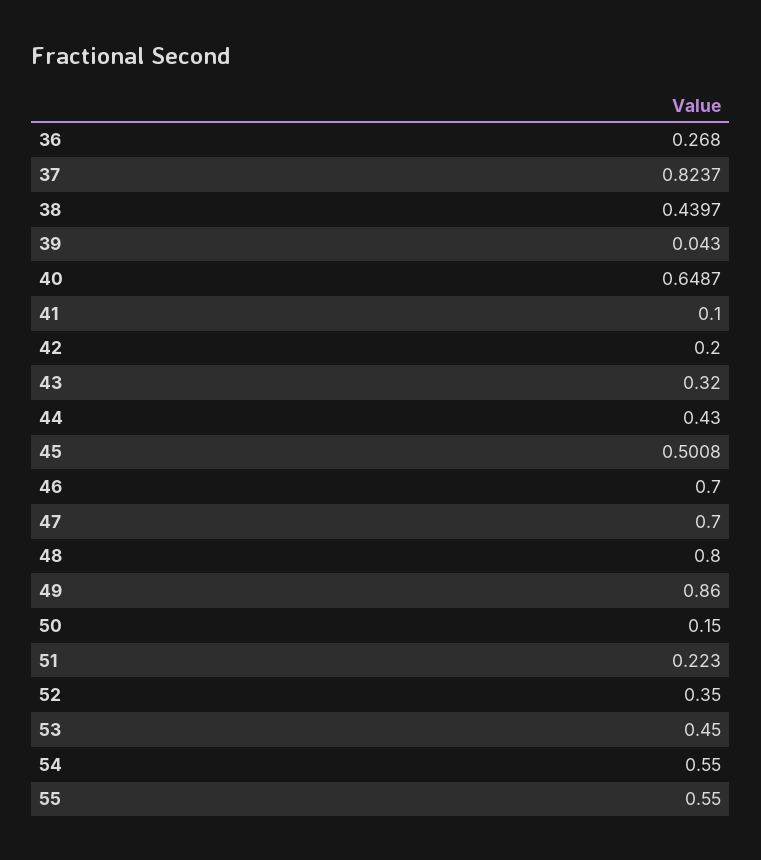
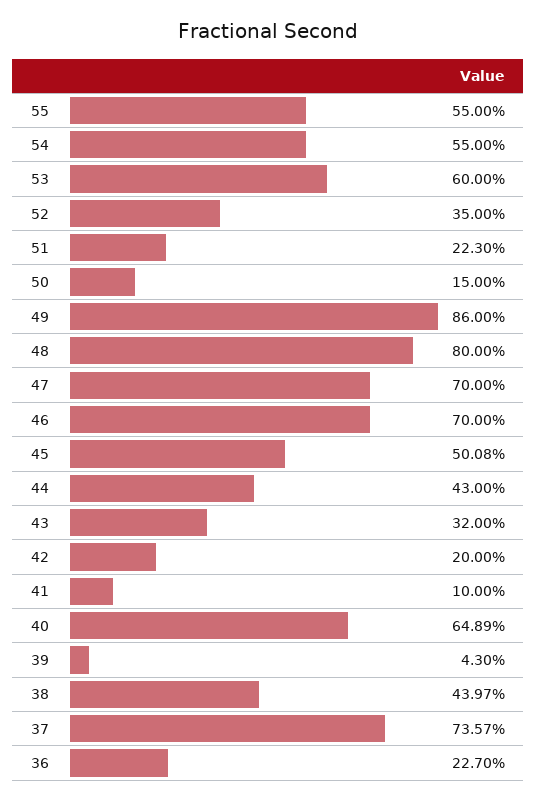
36: 0.268 -> 0.227
37: 0.8237 -> 0.7357
40: 0.6487 -> 0.6489
53: 0.45 -> 0.6

